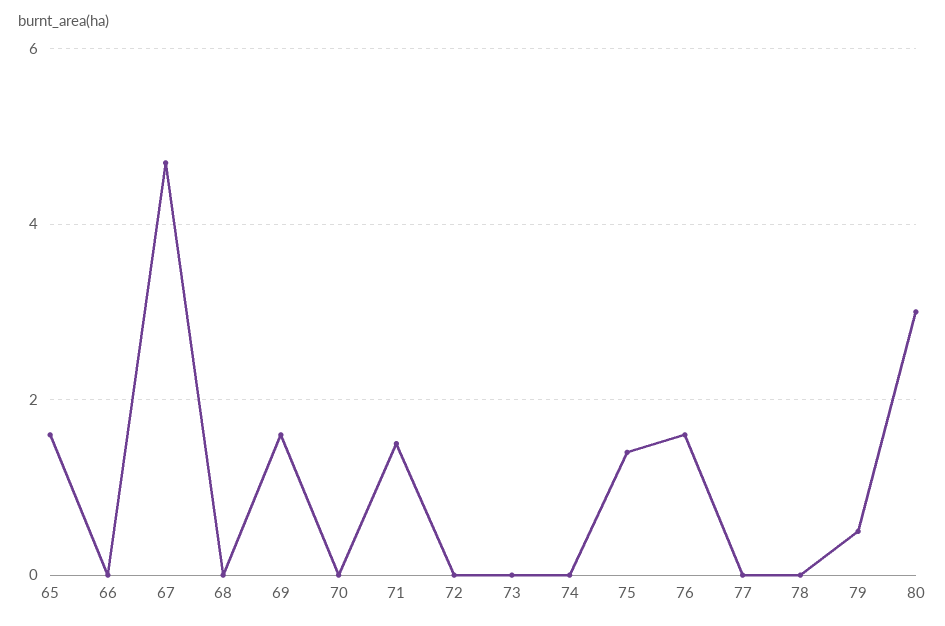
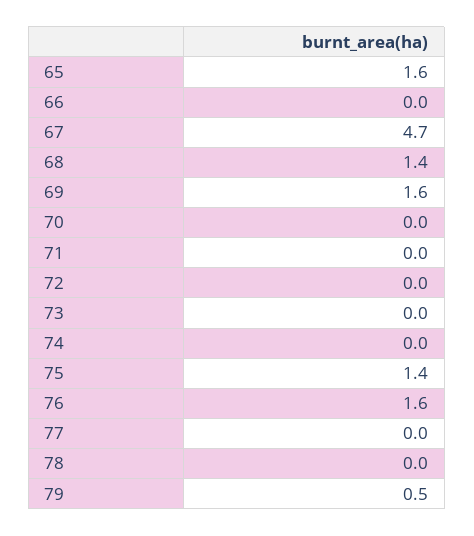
68: 0 -> 1.4
71: 1.5 -> 0
80: 3 -> none

